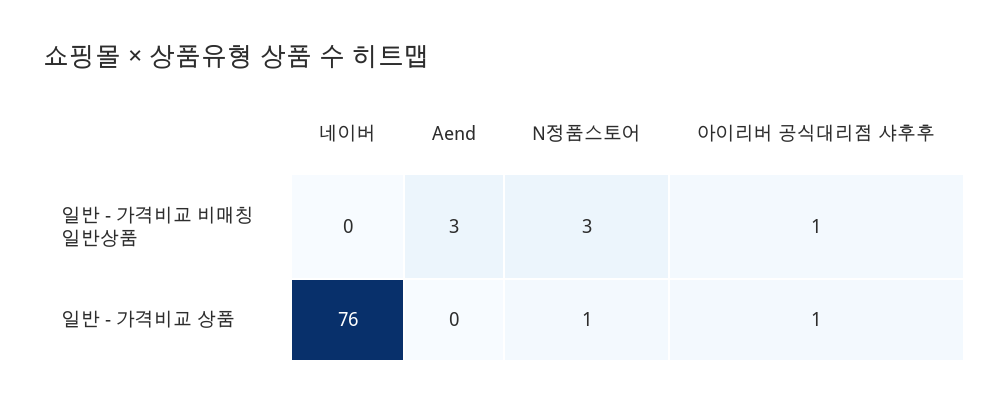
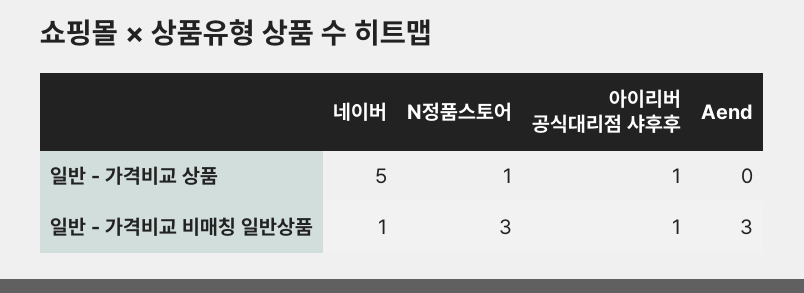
네이버, 일반 - 가격비교 비매칭 일반상품: 0 -> 1
네이버, 일반 - 가격비교 상품: 76 -> 5

